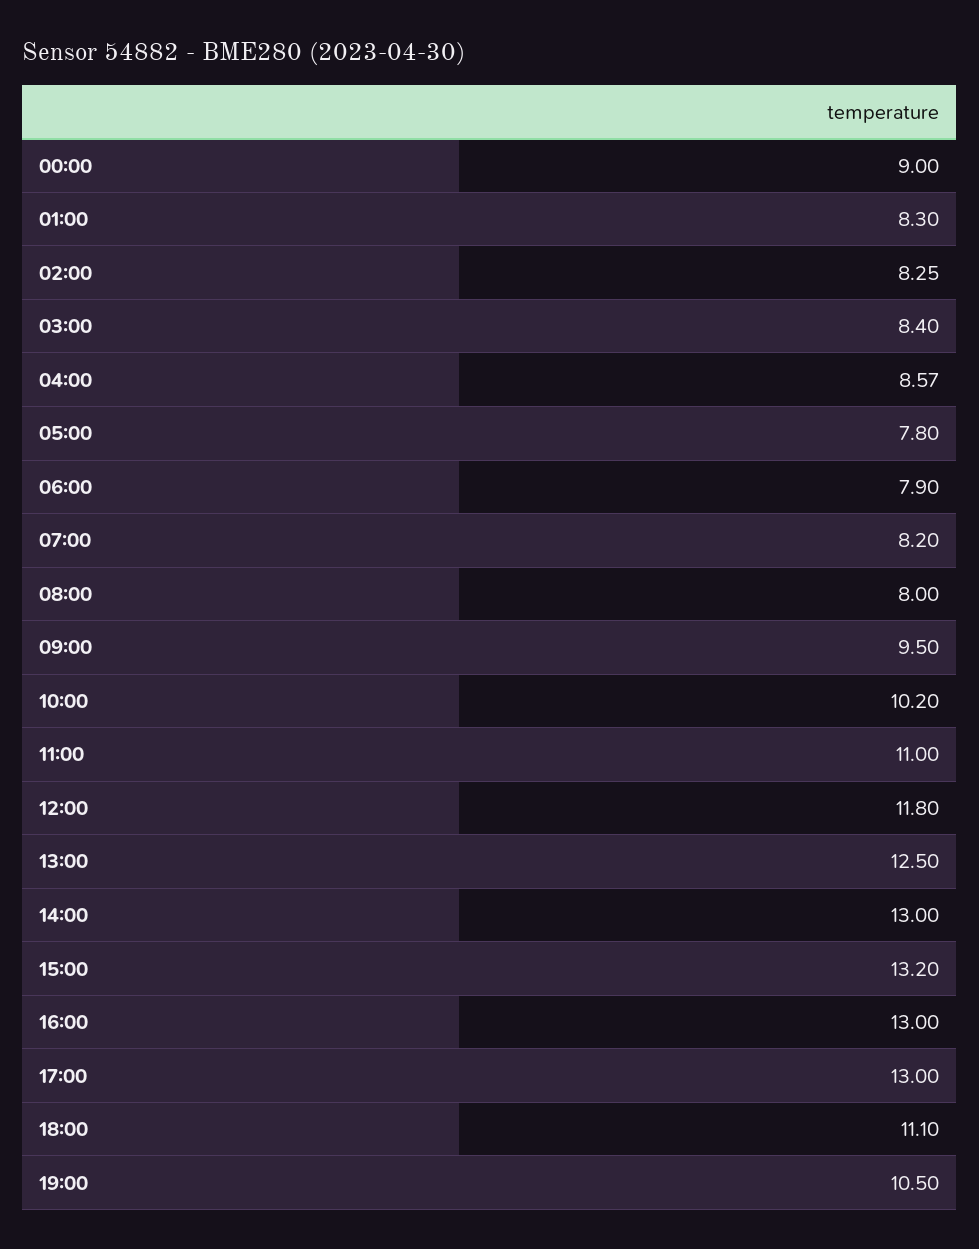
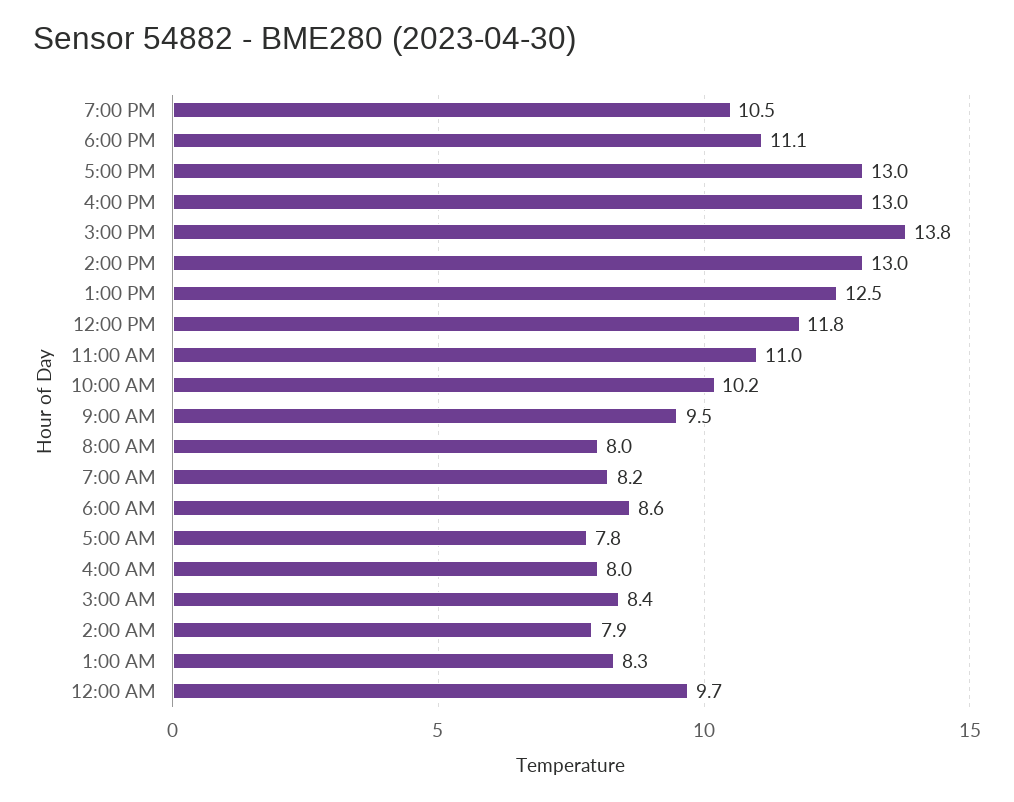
00:00: 9 -> 9.7
02:00: 8.25 -> 7.9
04:00: 8.57 -> 8
06:00: 7.9 -> 8.6
15:00: 13.2 -> 13.8

